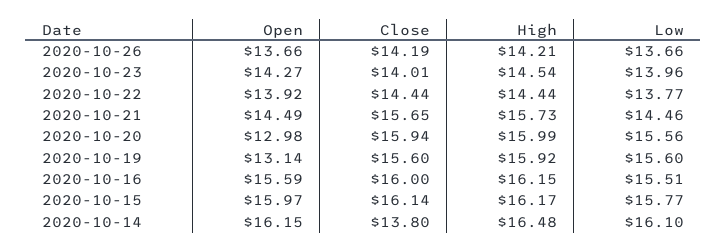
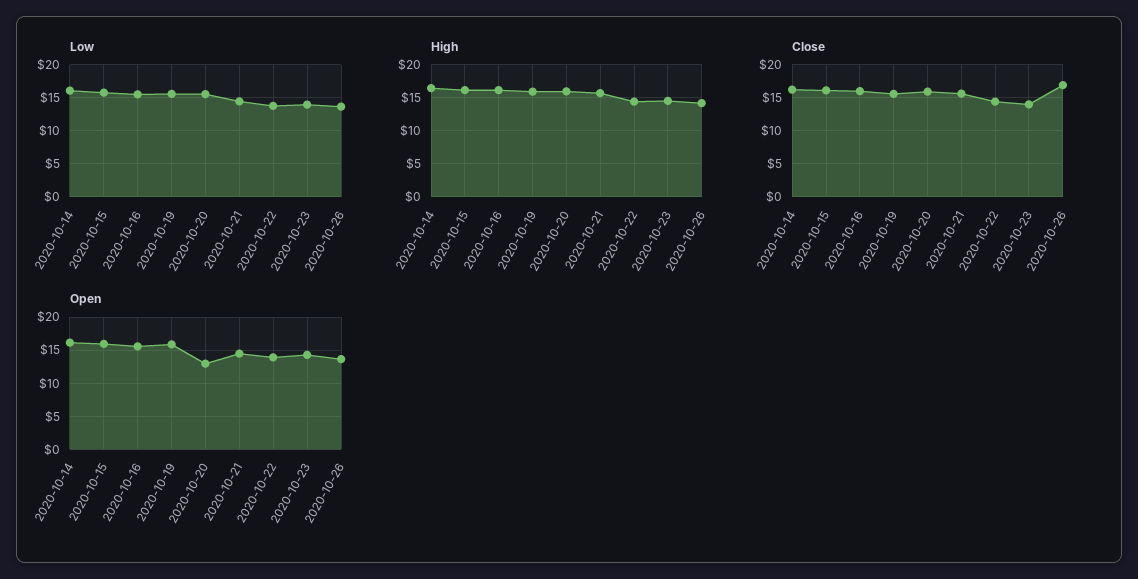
Close, 2020-10-26: 14.19 -> 17
Open, 2020-10-19: 13.14 -> 16
Close, 2020-10-14: 13.8 -> 16

